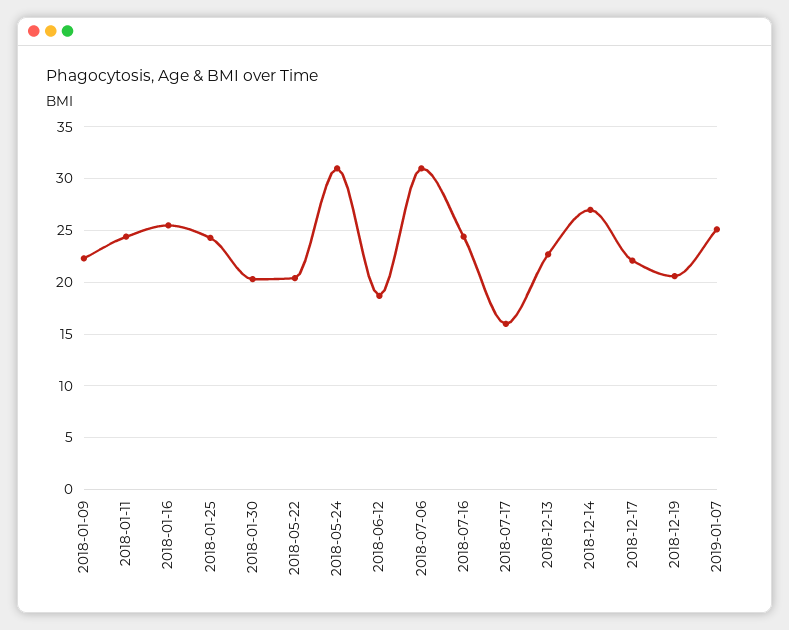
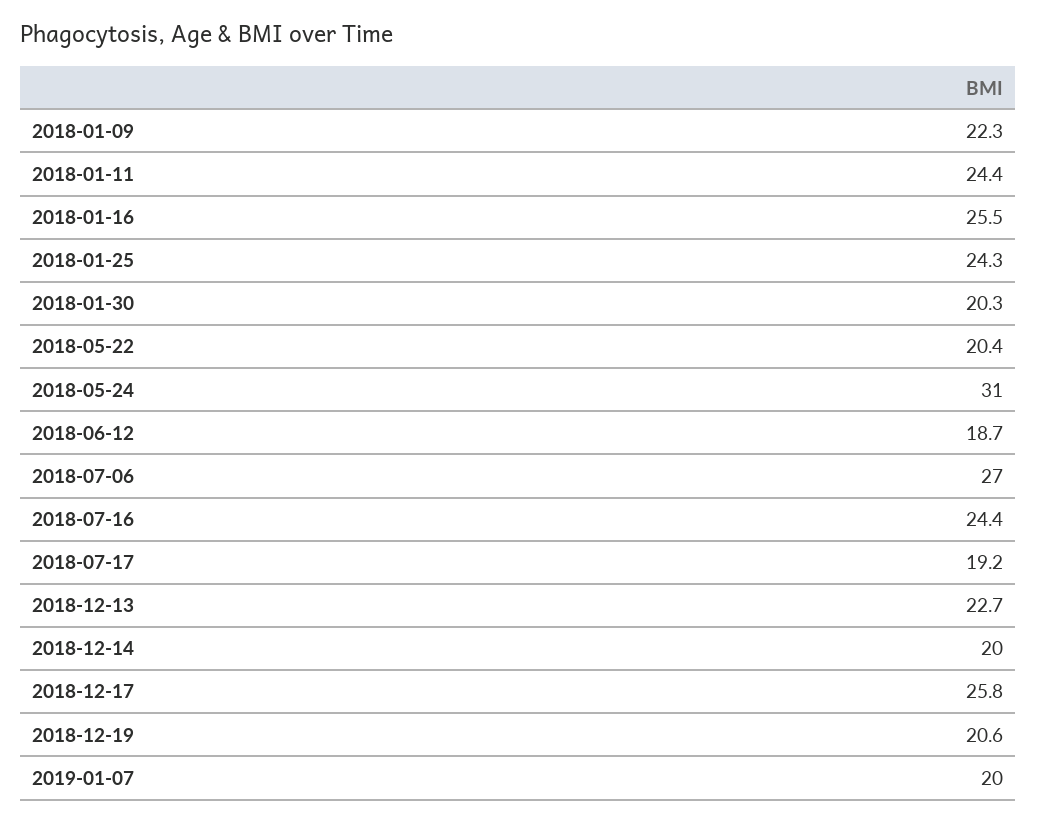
2018-07-06: 31 -> 27
2018-07-17: 16 -> 19.2
2018-12-14: 27 -> 20
2018-12-17: 22 -> 25.8
2019-01-07: 25 -> 20

